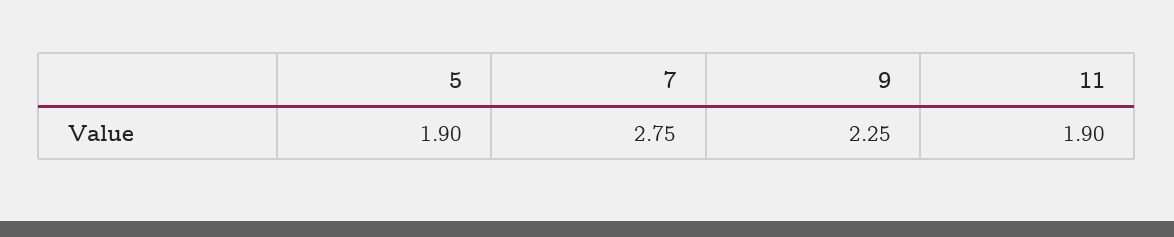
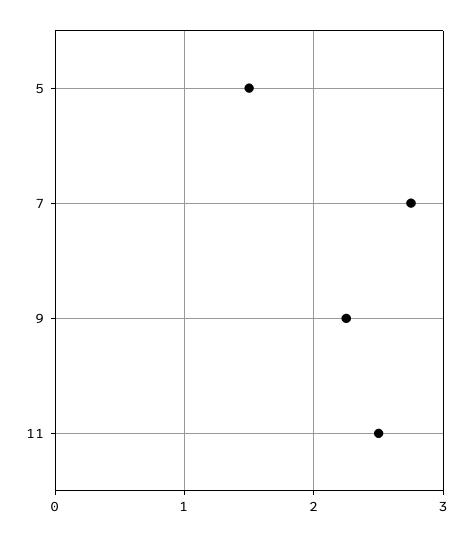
5: 1.9 -> 1.5
11: 1.9 -> 2.5

